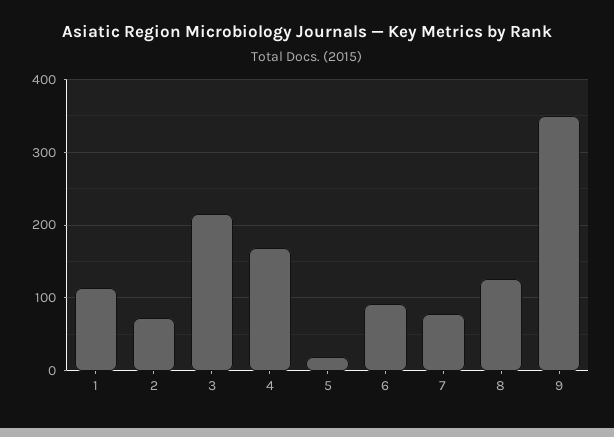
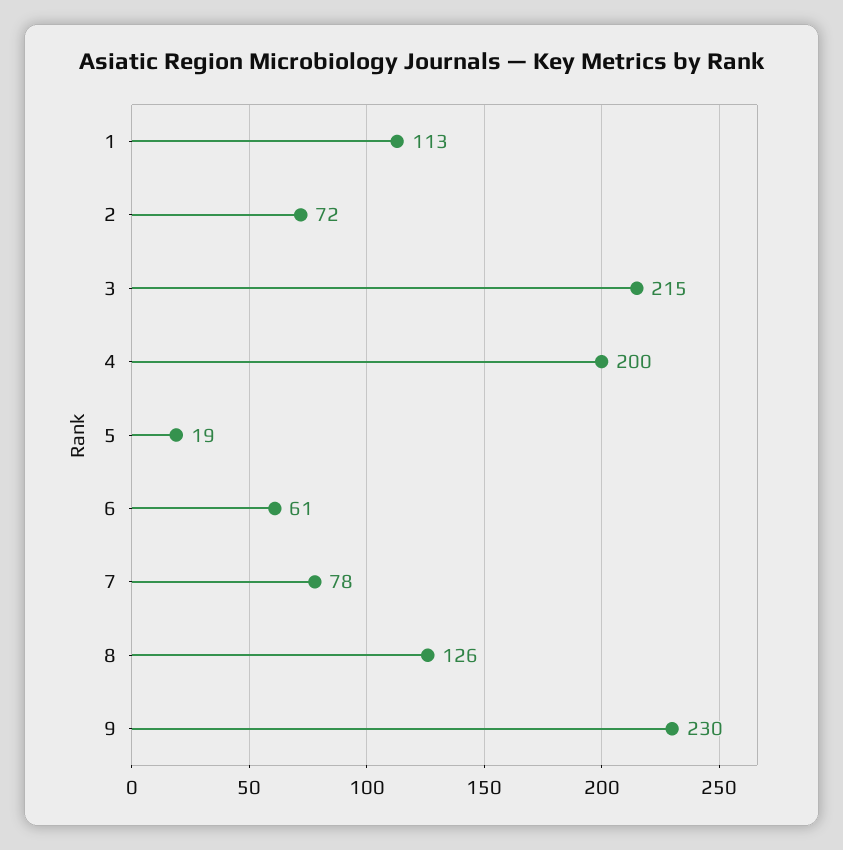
4: 170 -> 200
6: 90 -> 61
9: 350 -> 230

